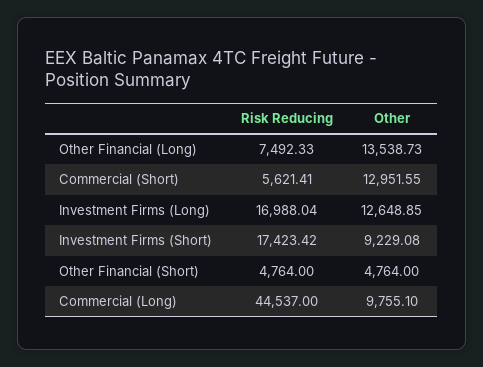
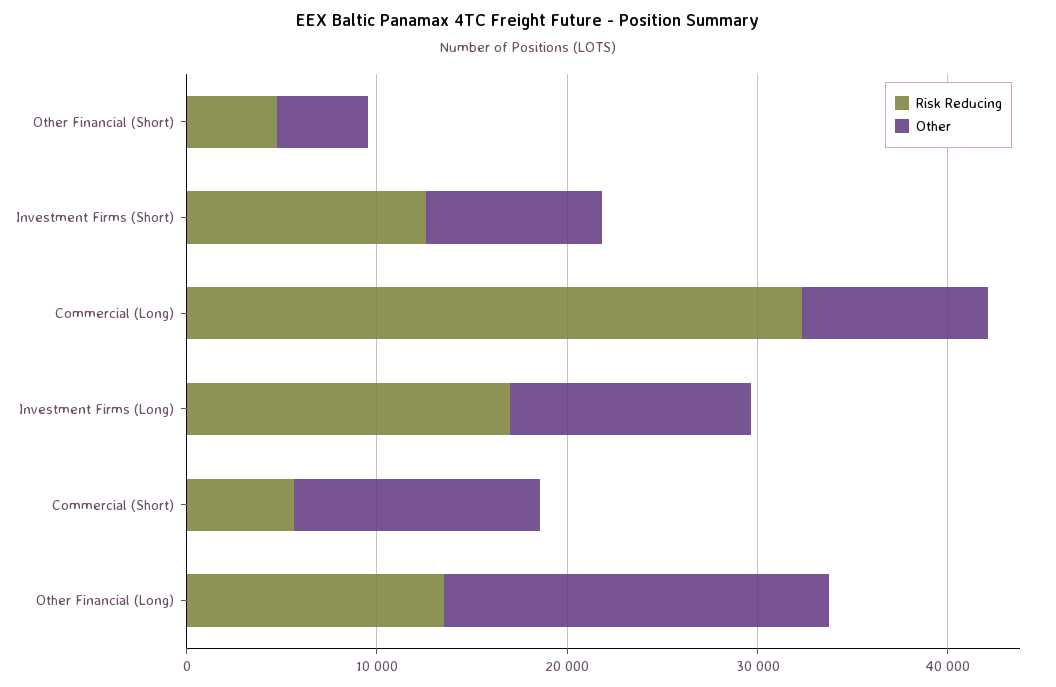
Risk Reducing, Other Financial (Long): 7492.33 -> 14000
Other, Other Financial (Long): 13538.73 -> 20000
Risk Reducing, Investment Firms (Short): 17423.42 -> 12000
Risk Reducing, Commercial (Long): 44537 -> 32000

